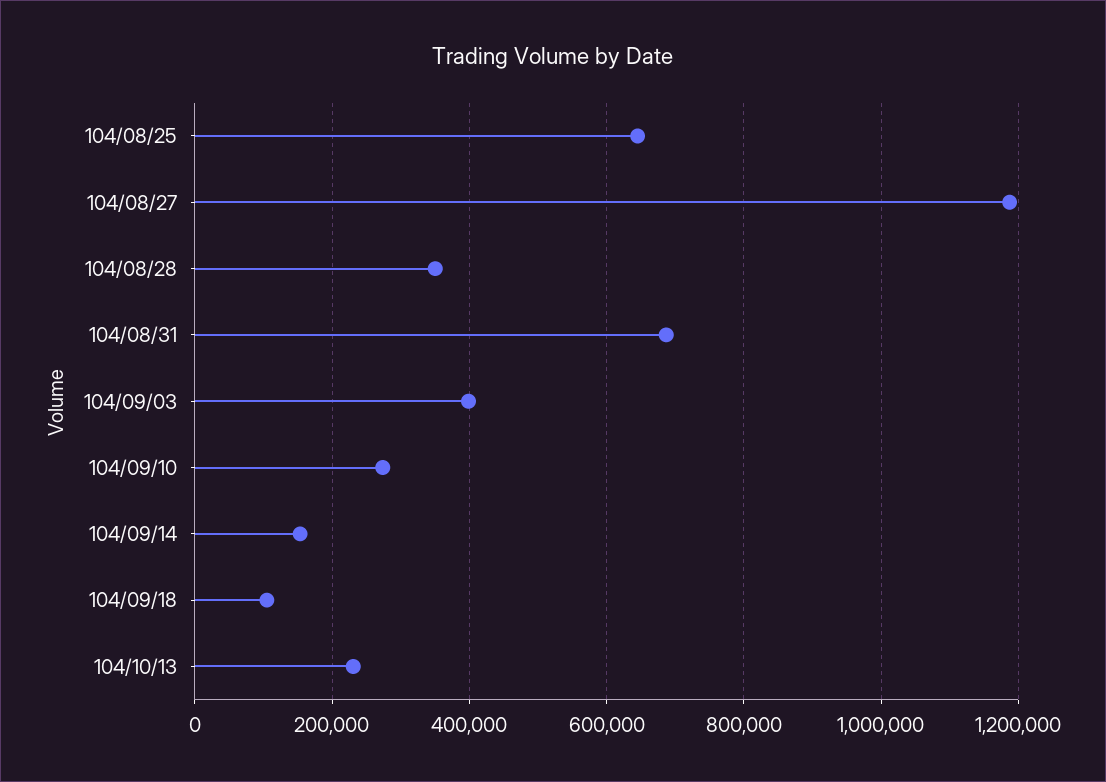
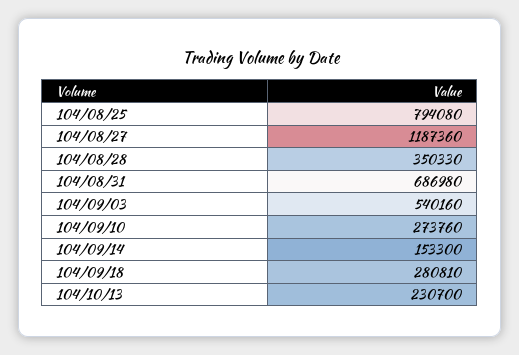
104/08/25: 640000 -> 794080
104/09/03: 400000 -> 540160
104/09/18: 100000 -> 280810

